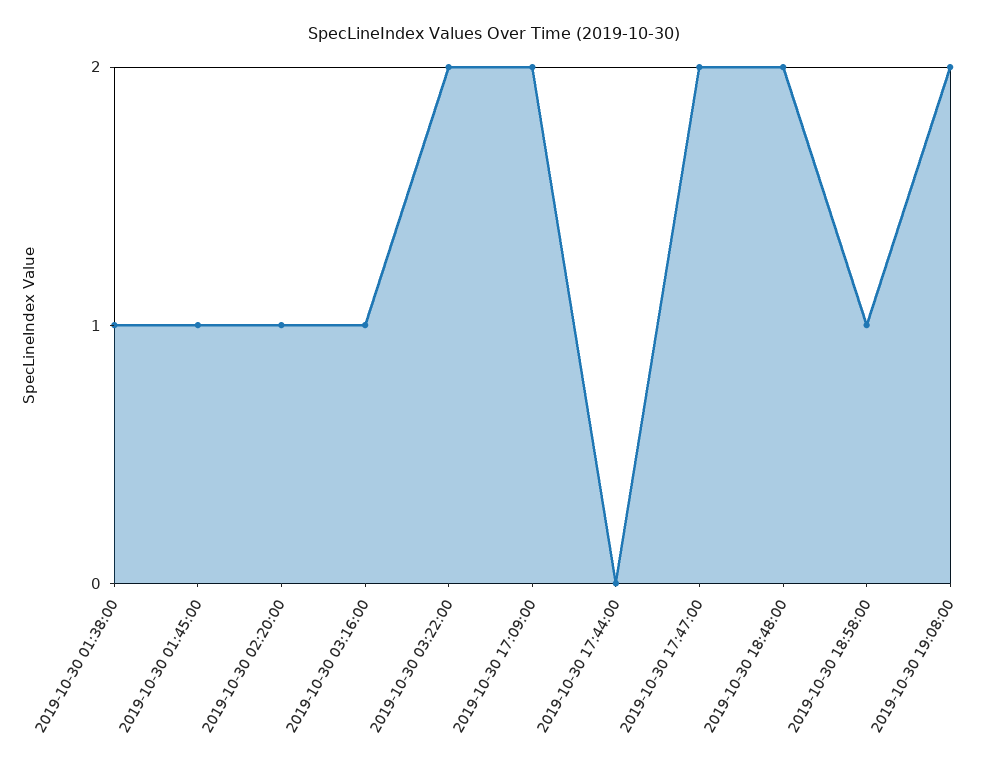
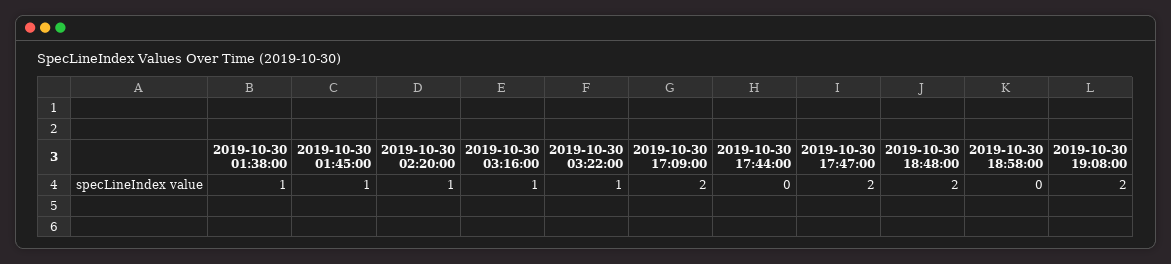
2019-10-30 03:22:00: 2 -> 1
2019-10-30 18:58:00: 1 -> 0

